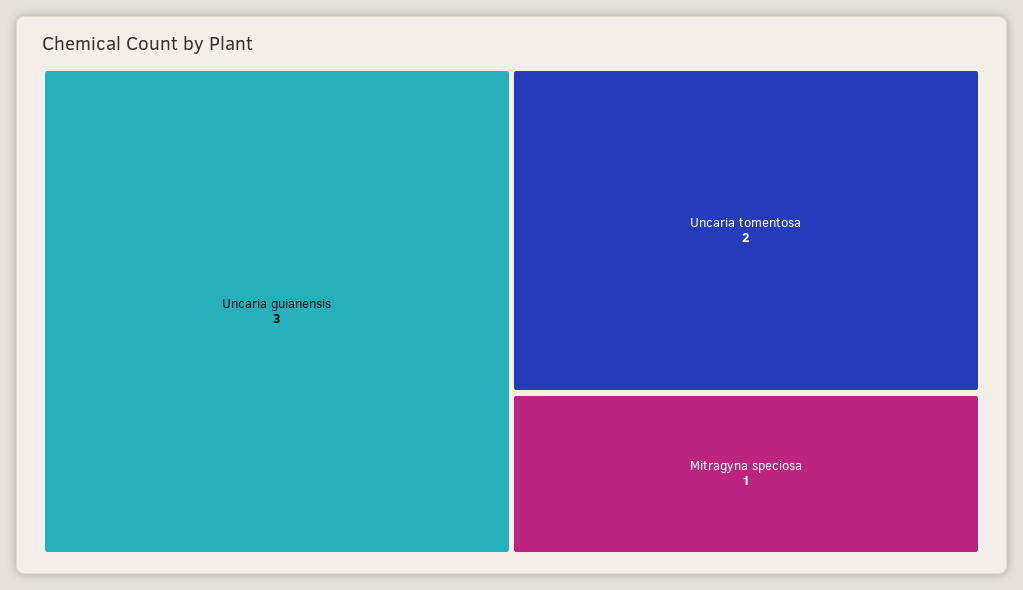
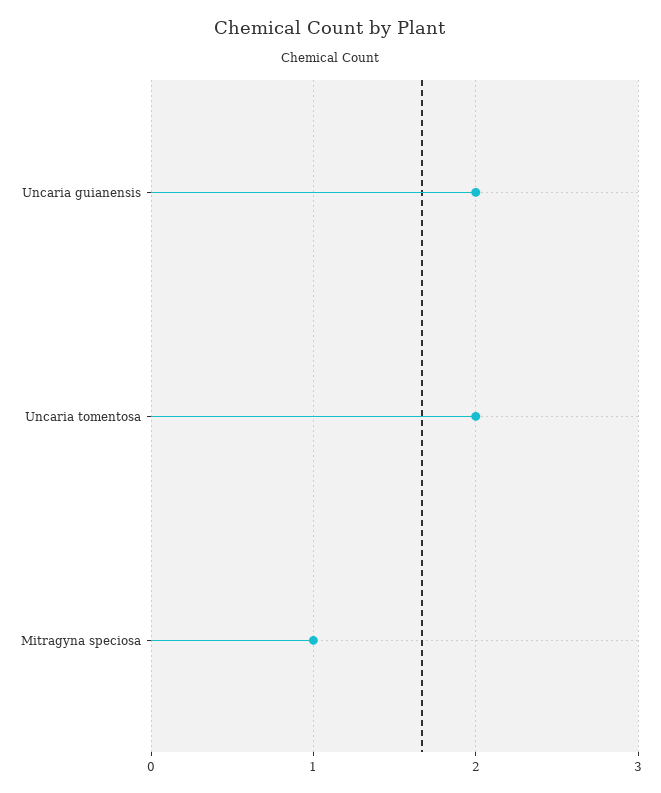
Uncaria guianensis: 3 -> 2

